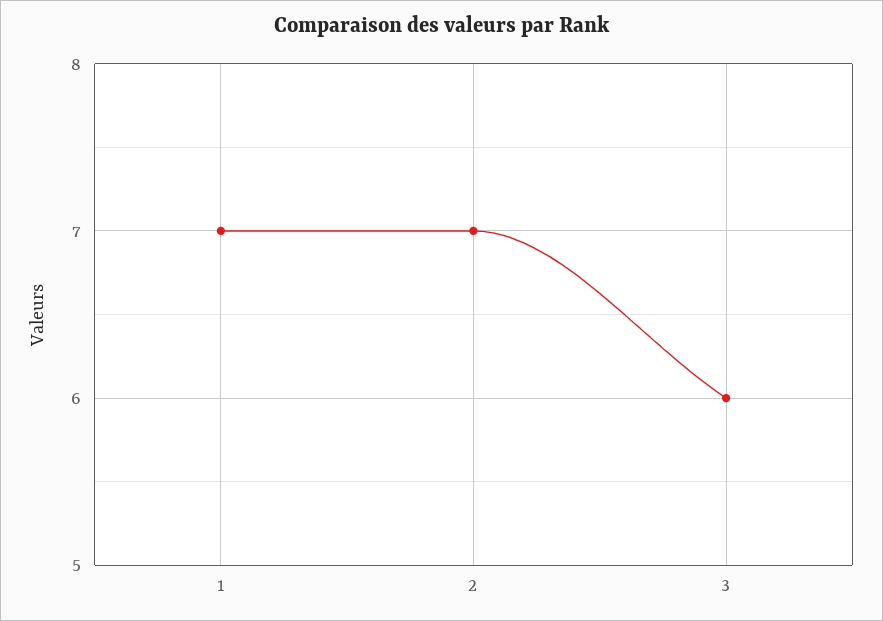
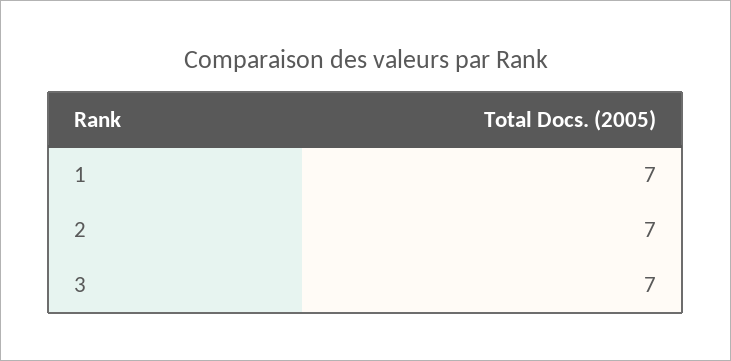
3: 6 -> 7

